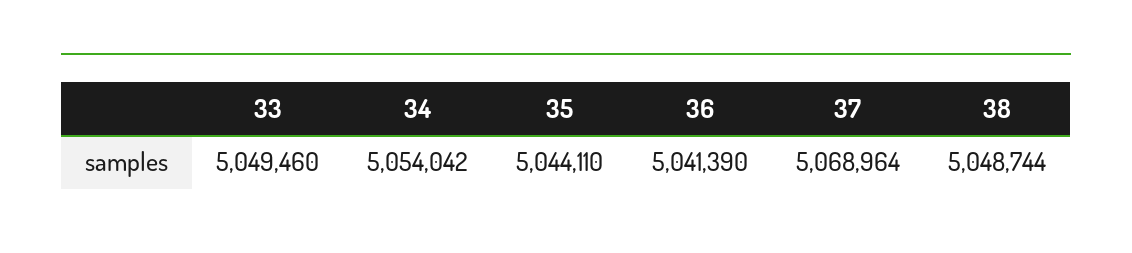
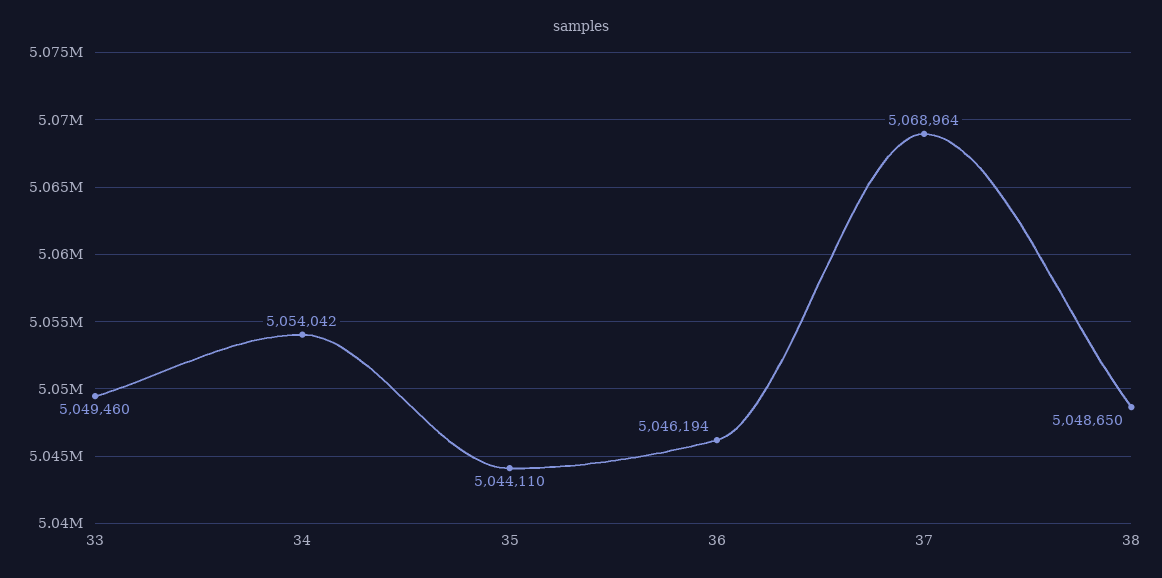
36: 5041390 -> 5046194
38: 5048744 -> 5048650

